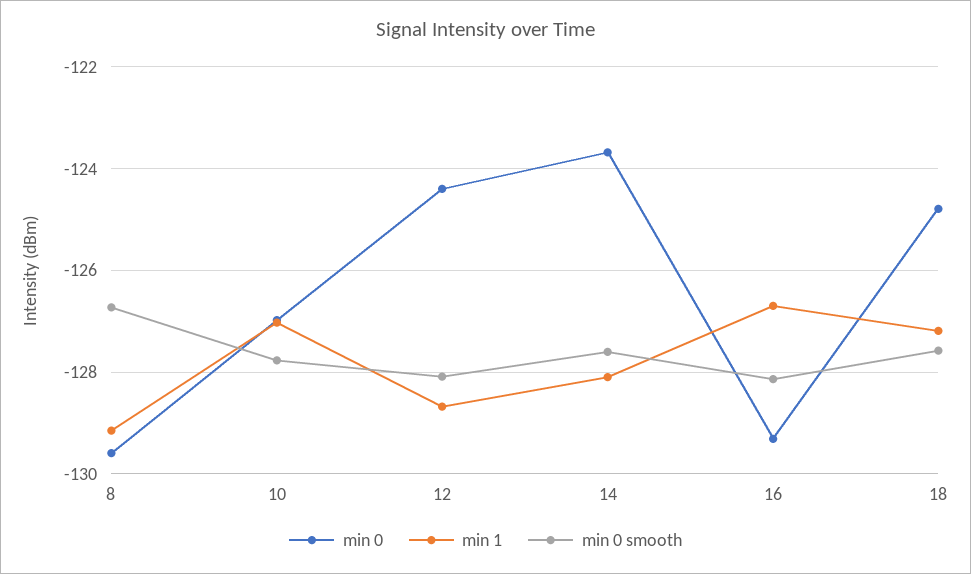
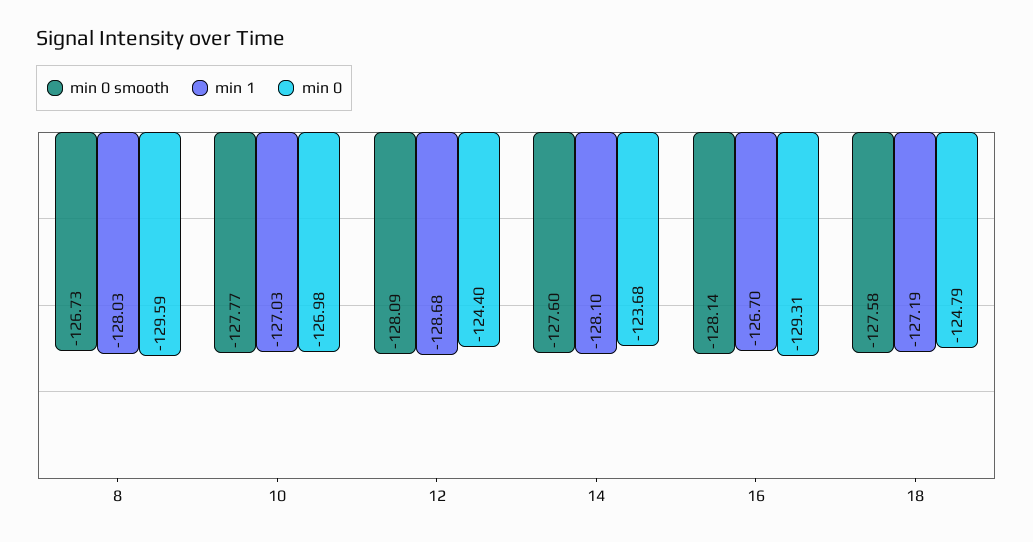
min 1, 8: -129.2 -> -128.03

